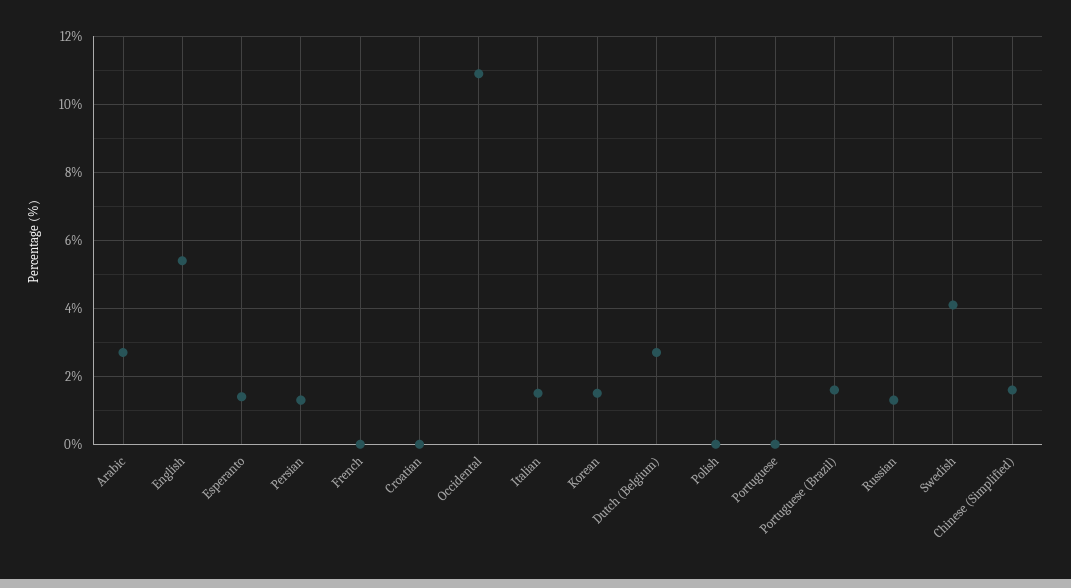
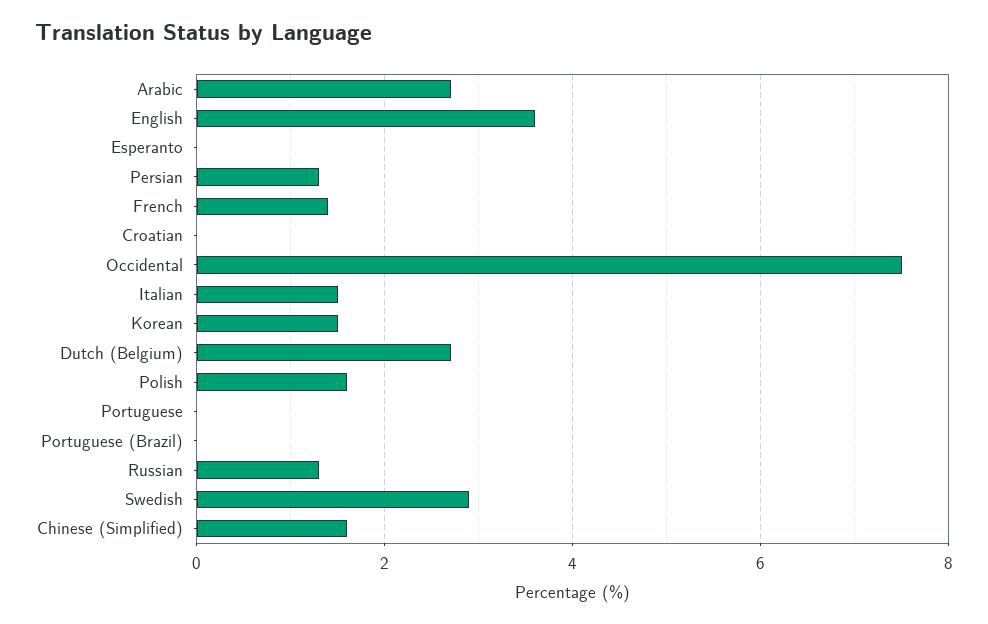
English: 5.5 -> 3.5
Esperanto: 1.5 -> 0
French: 0 -> 1.5
Occidental: 11 -> 7.5
Polish: 0 -> 1.5
Portuguese (Brazil): 1.5 -> 0
Swedish: 4 -> 3

